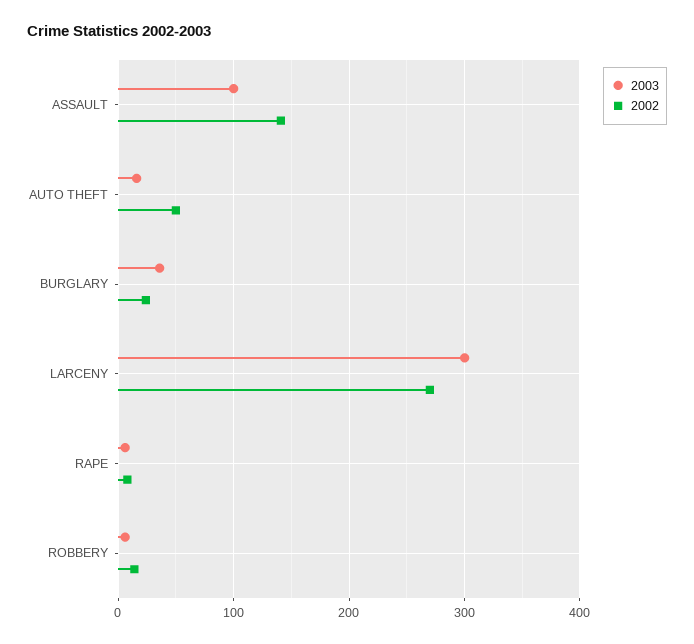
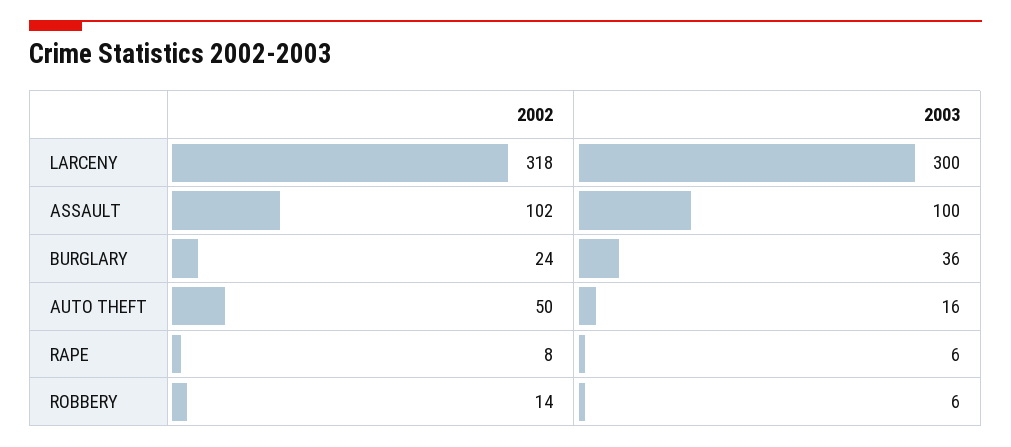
2002, ASSAULT: 140 -> 102
2002, LARCENY: 270 -> 318

